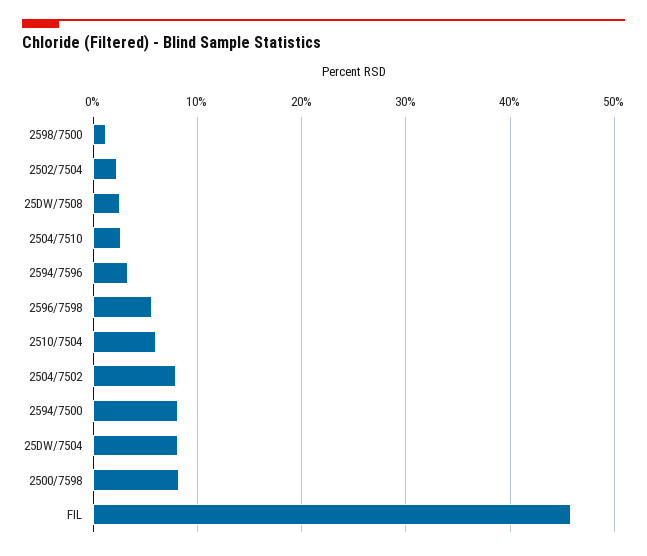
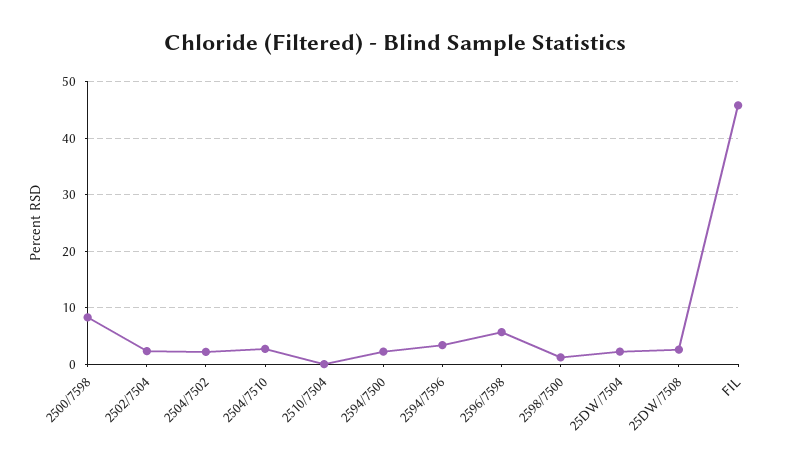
2510/7504: 6 -> 0
2504/7502: 8 -> 2
2594/7500: 8 -> 2
25DW/7504: 8 -> 2

